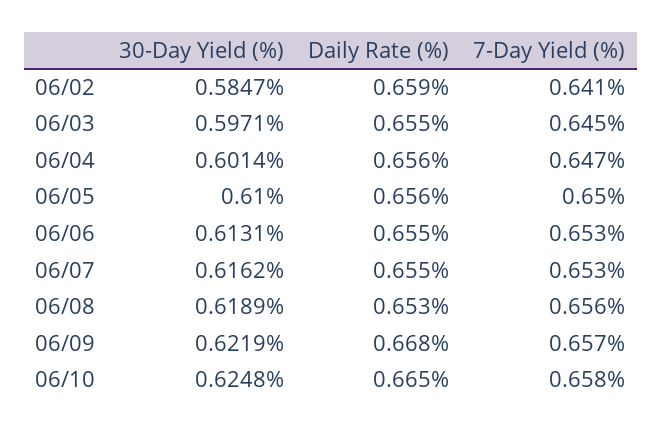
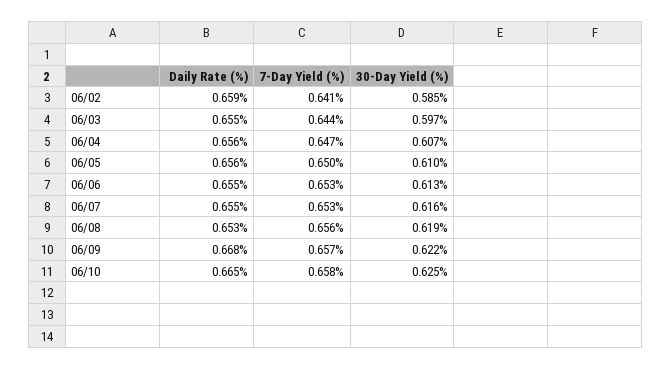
7-Day Yield (%), 06/03: 0.645 -> 0.644
30-Day Yield (%), 06/04: 0.6014 -> 0.607

